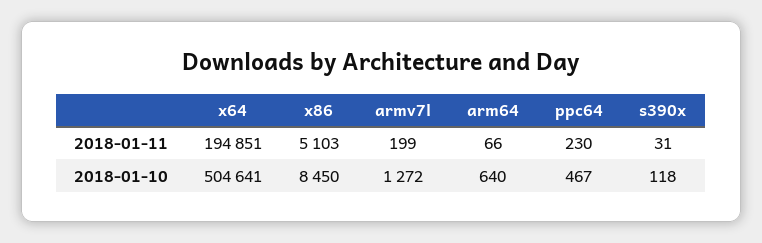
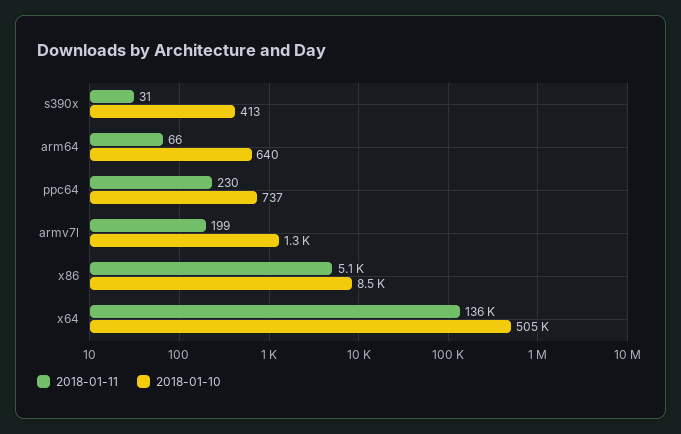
2018-01-11, x64: 194851 -> 136000
2018-01-10, ppc64: 467 -> 737
2018-01-10, s390x: 118 -> 413

